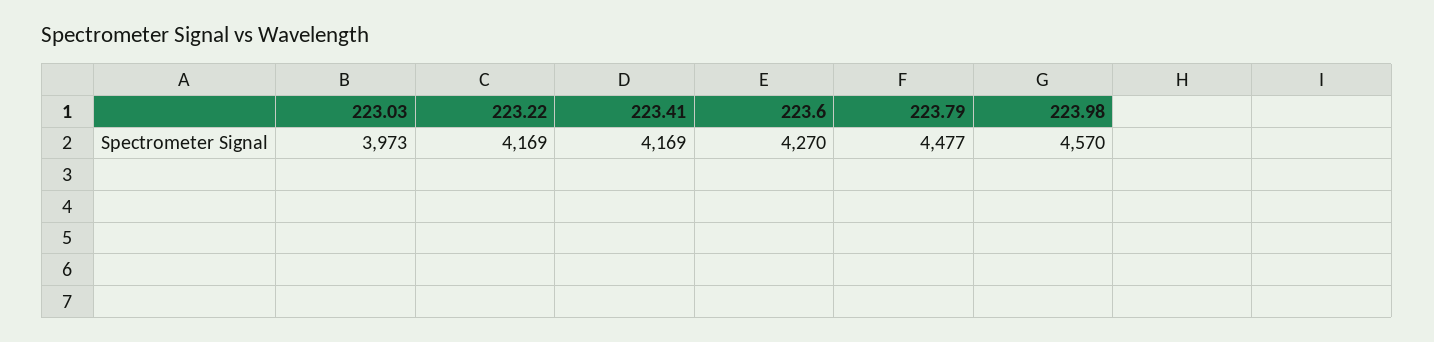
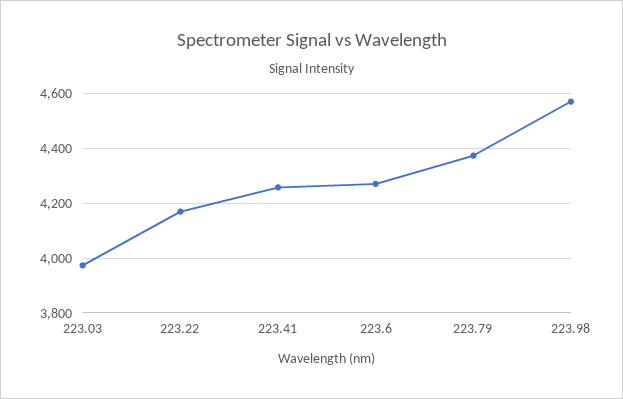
223.41: 4169 -> 4250
223.79: 4477 -> 4375

